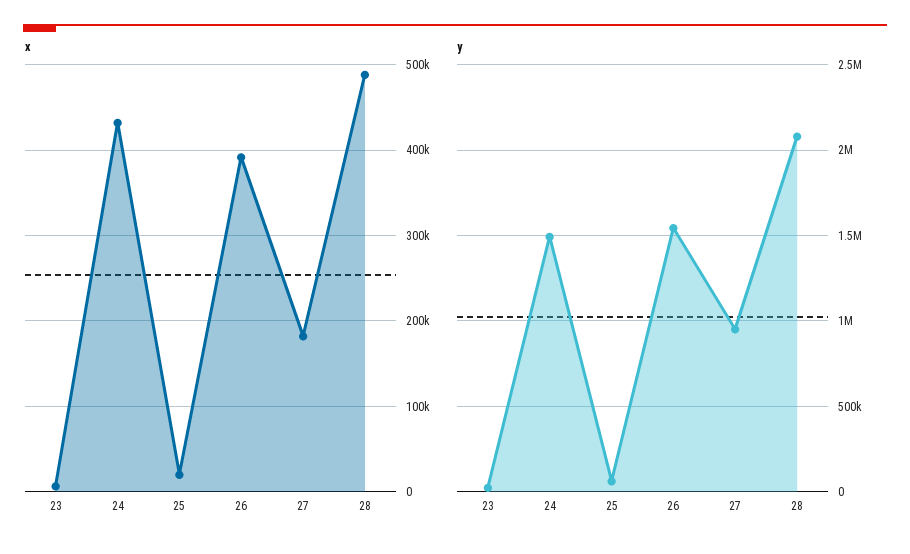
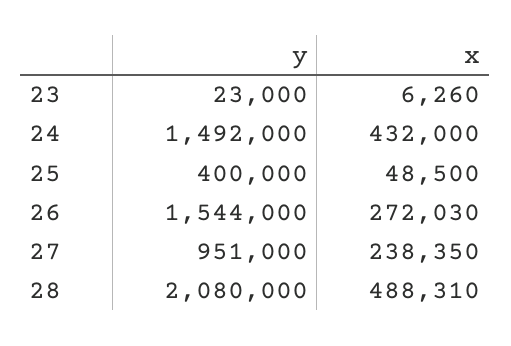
x, 25: 20000 -> 48500
x, 26: 390000 -> 272030
x, 27: 180000 -> 238350
y, 25: 50000 -> 400000

